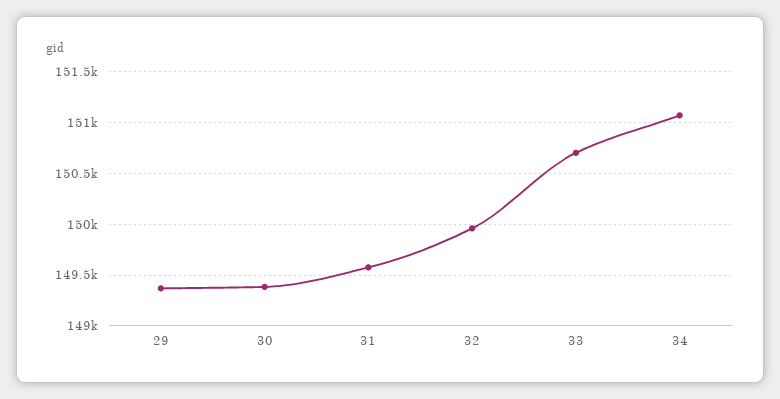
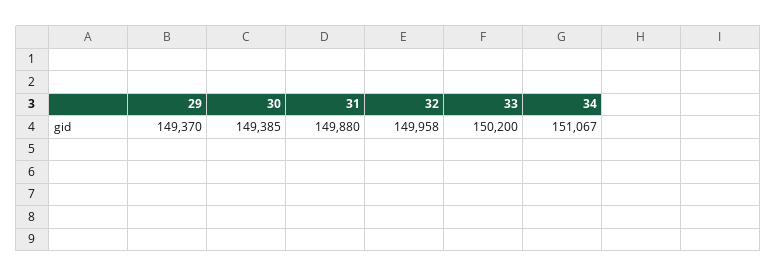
31: 149600 -> 149880
33: 150700 -> 150200

